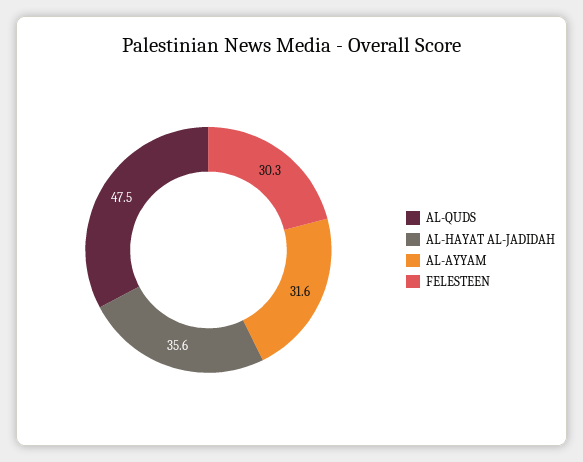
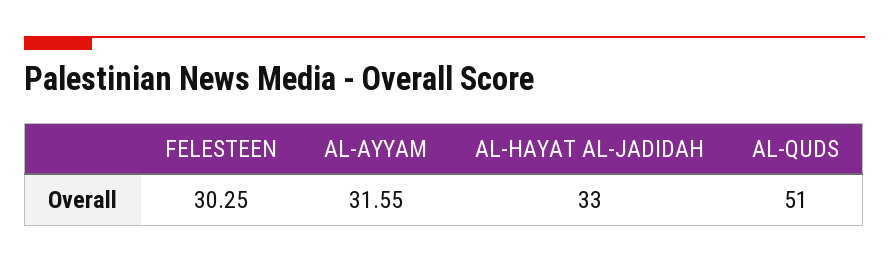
AL-QUDS: 47.5 -> 51
AL-HAYAT AL-JADIDAH: 35.6 -> 33

